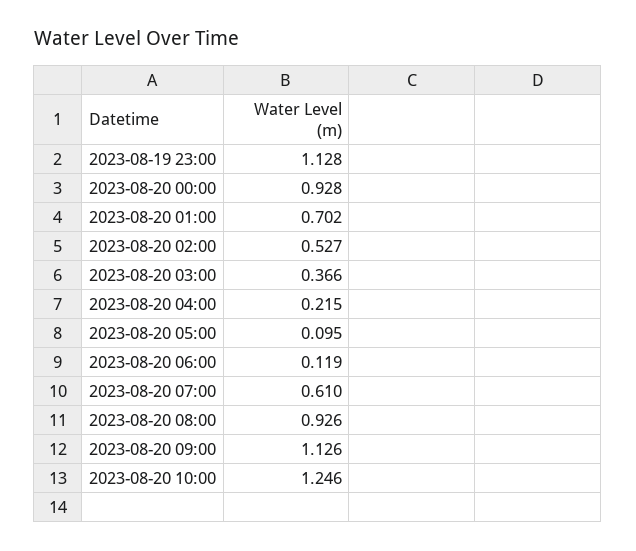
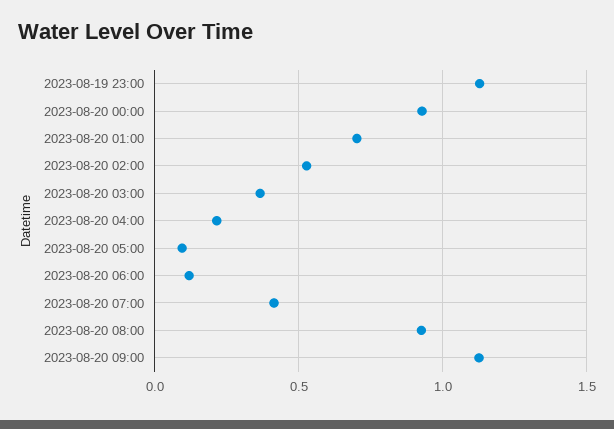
2023-08-20 07:00: 0.61 -> 0.4
2023-08-20 10:00: 1.246 -> none

